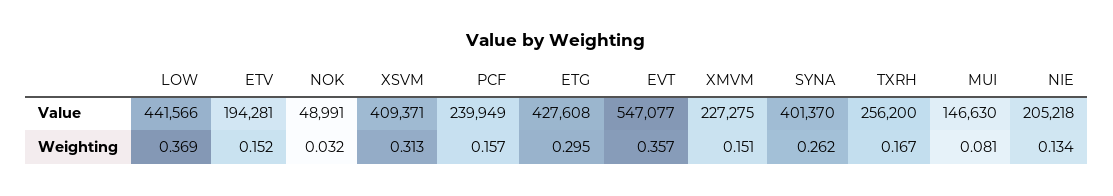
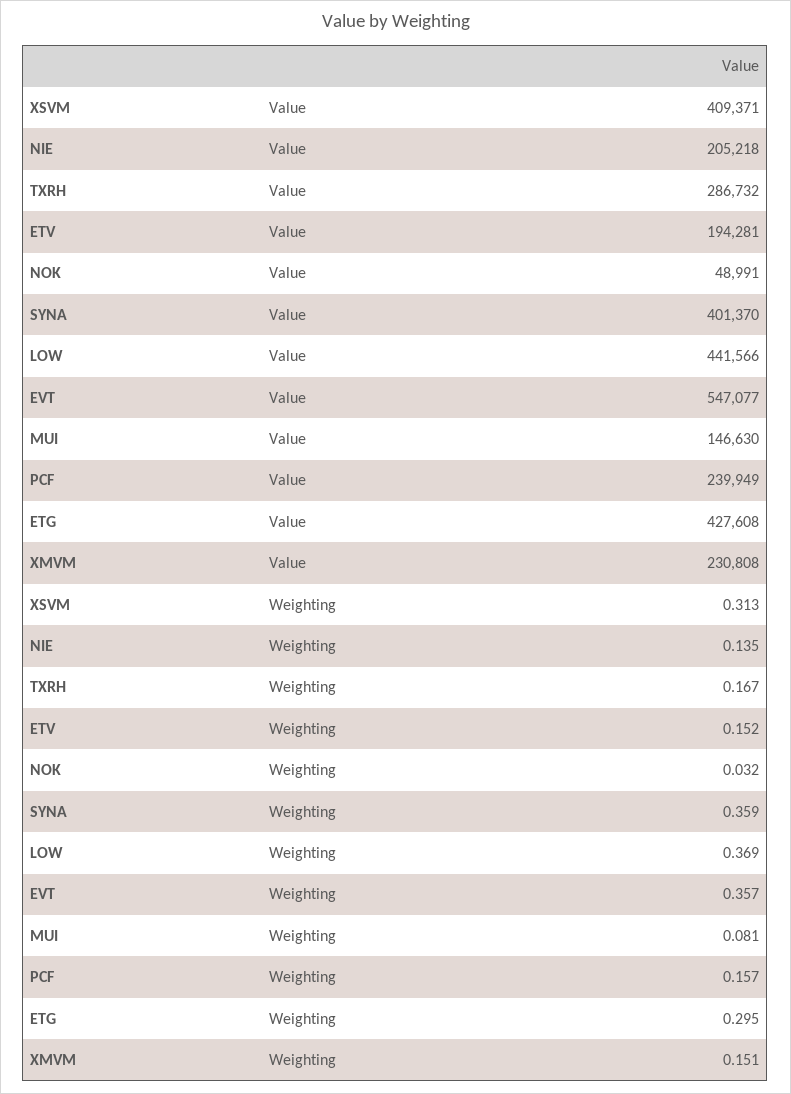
XMVM, Value: 227275 -> 230808
TXRH, Value: 256200 -> 286732
SYNA, Weighting: 0.262 -> 0.359
NIE, Weighting: 0.134 -> 0.135

